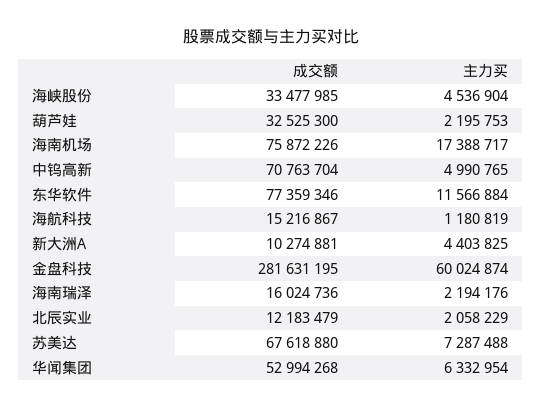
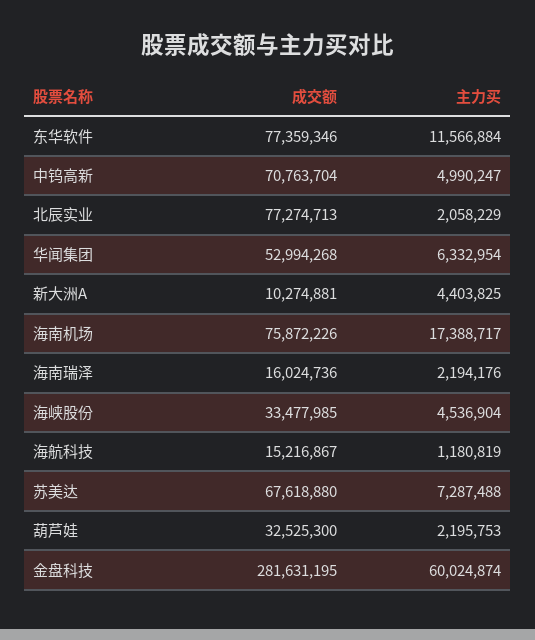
主力买, 中钨高新: 4990765 -> 4990247
成交额, 北辰实业: 12183479 -> 77274713

